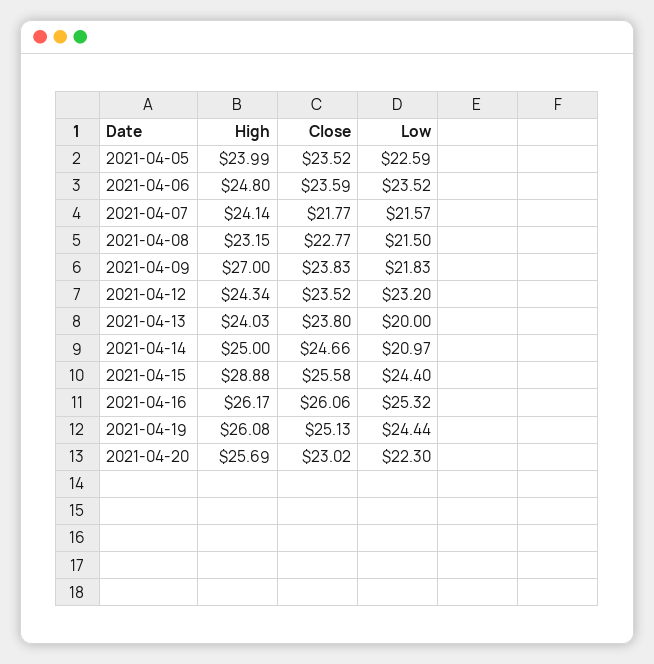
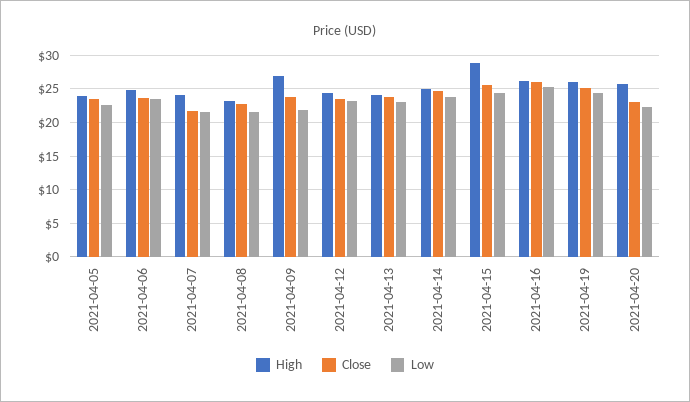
Low, 2021-04-13: 20 -> 23
Low, 2021-04-14: 20.97 -> 24

